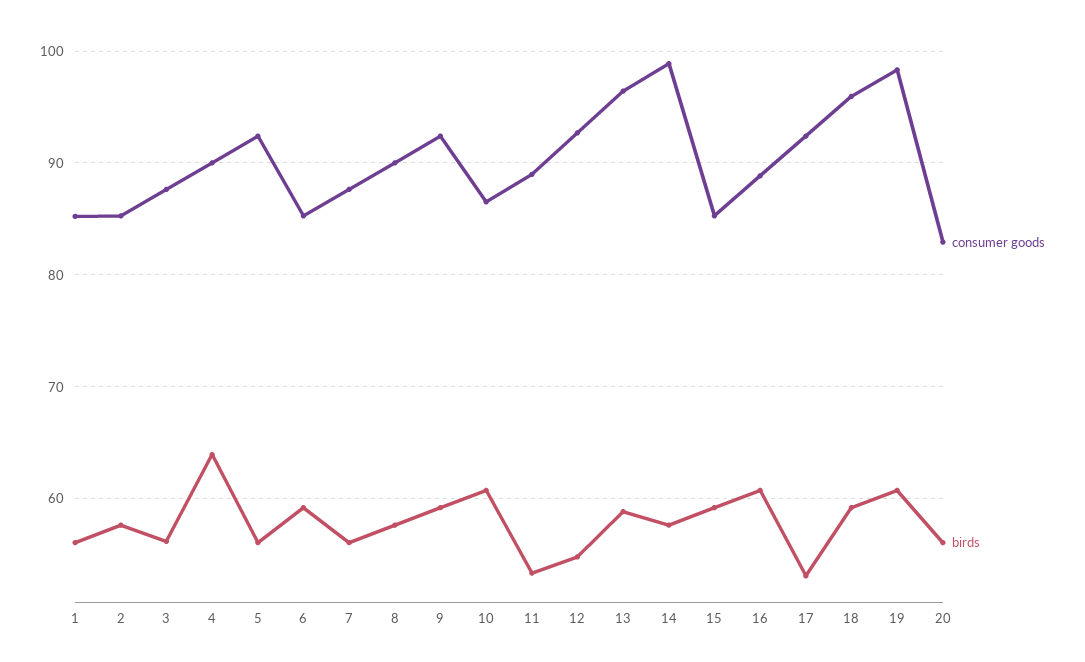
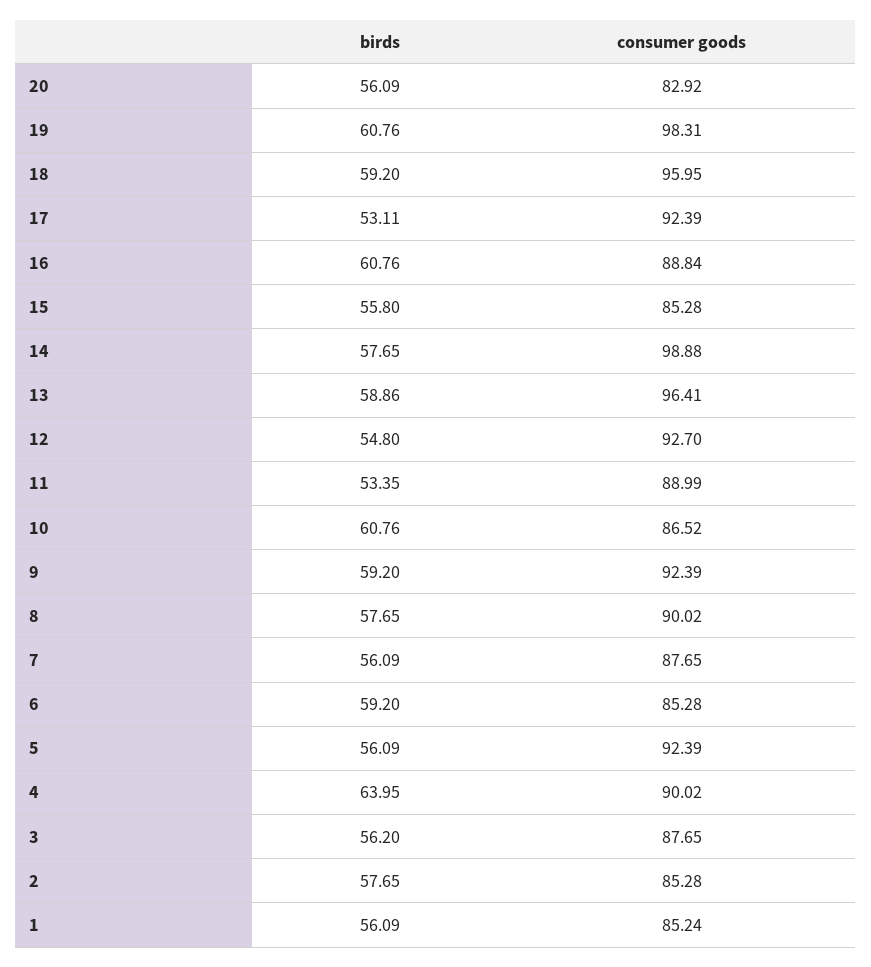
birds, 15: 59 -> 55.8

